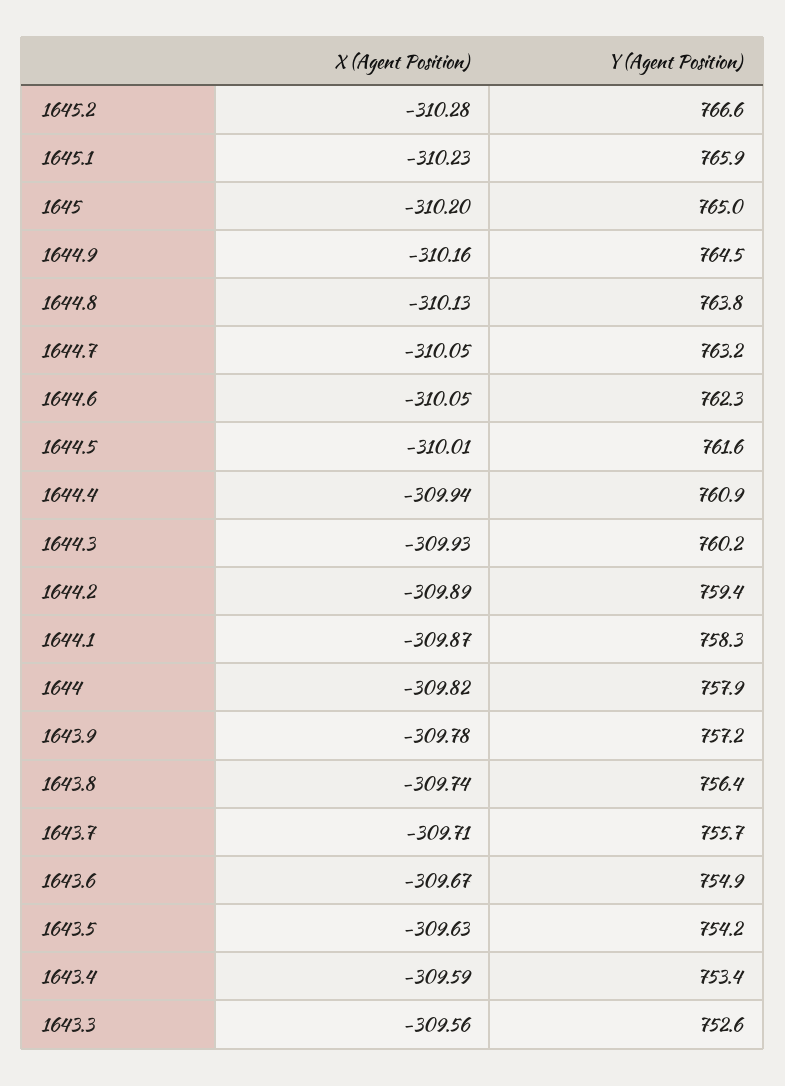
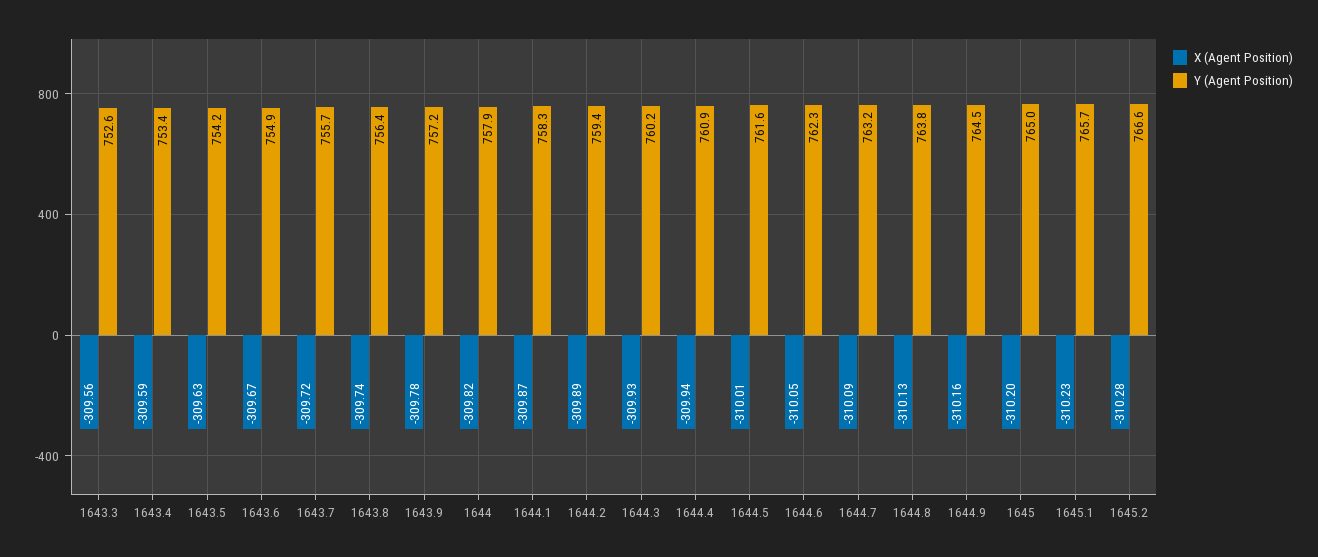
Y (Agent Position), 1645.1: 765.9 -> 765.7
X (Agent Position), 1644.7: -310.05 -> -310.09
X (Agent Position), 1643.7: -309.71 -> -309.72

